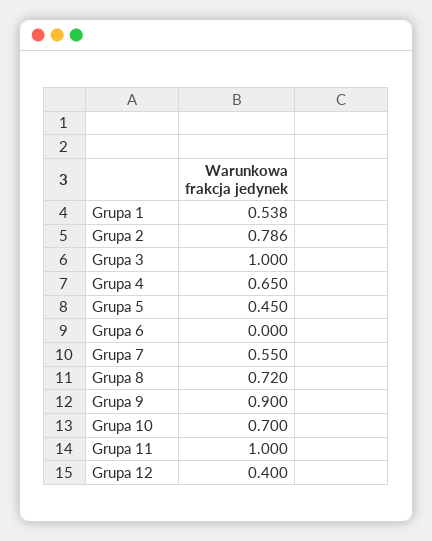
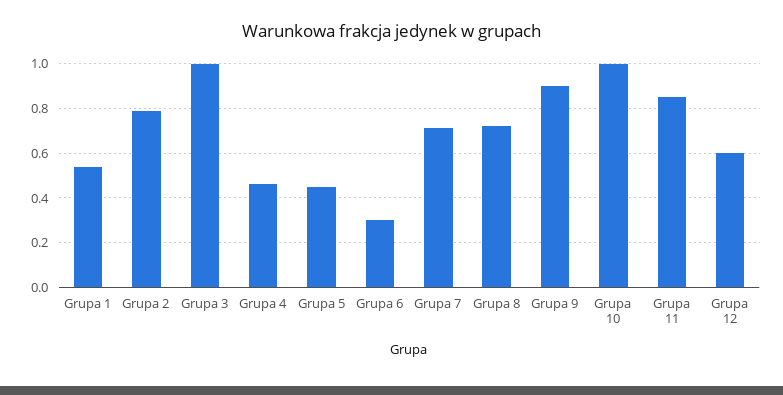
Grupa 4: 0.65 -> 0.45
Grupa 6: 0 -> 0.3
Grupa 7: 0.55 -> 0.7
Grupa 10: 0.7 -> 1
Grupa 11: 1 -> 0.85
Grupa 12: 0.4 -> 0.6

